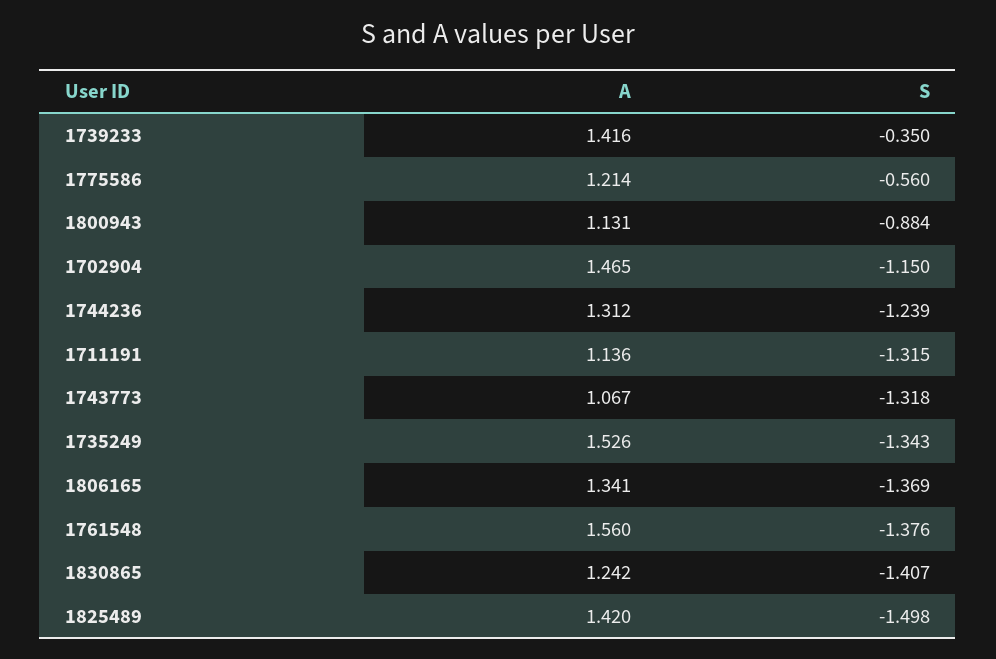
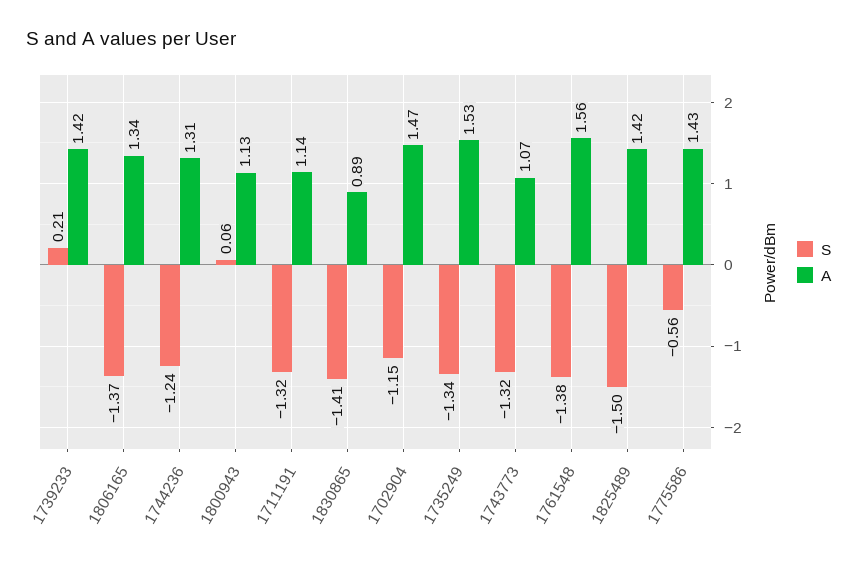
S, 1739233: -0.35 -> 0.21
A, 1775586: 1.214 -> 1.43
S, 1800943: -0.884 -> 0.06
A, 1830865: 1.242 -> 0.89

